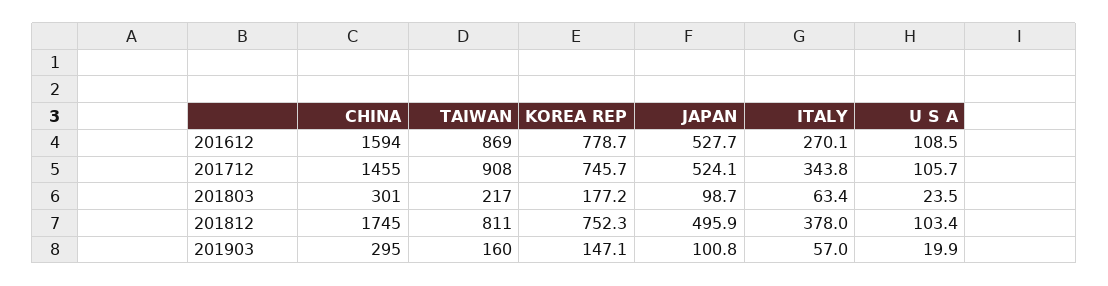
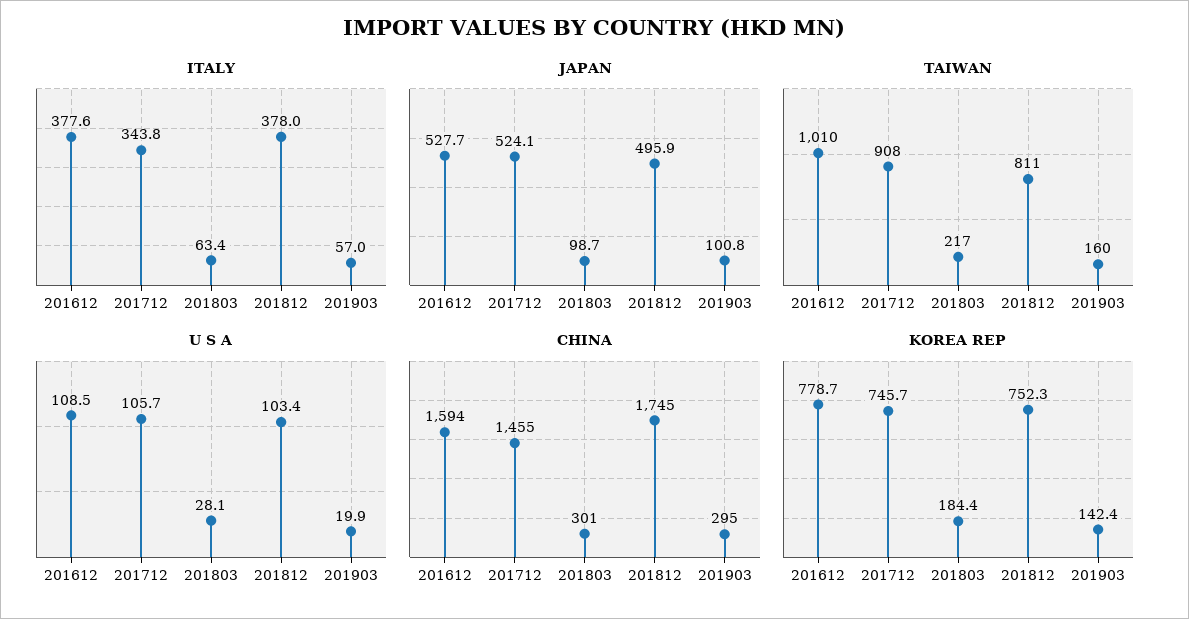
TAIWAN, 201612: 869 -> 1010
ITALY, 201612: 270.1 -> 377.6
KOREA REP, 201803: 177.2 -> 184.4
U S A, 201803: 23.5 -> 28.1
KOREA REP, 201903: 147.1 -> 142.4

